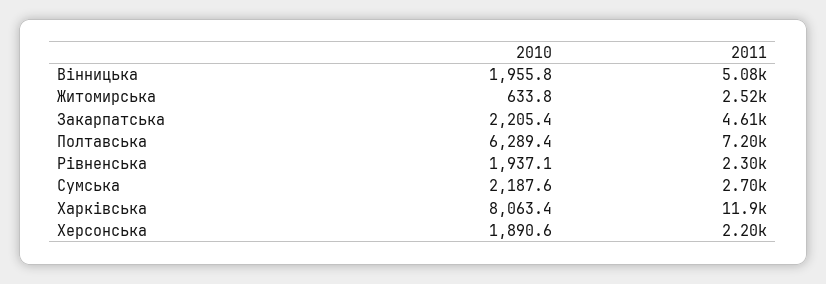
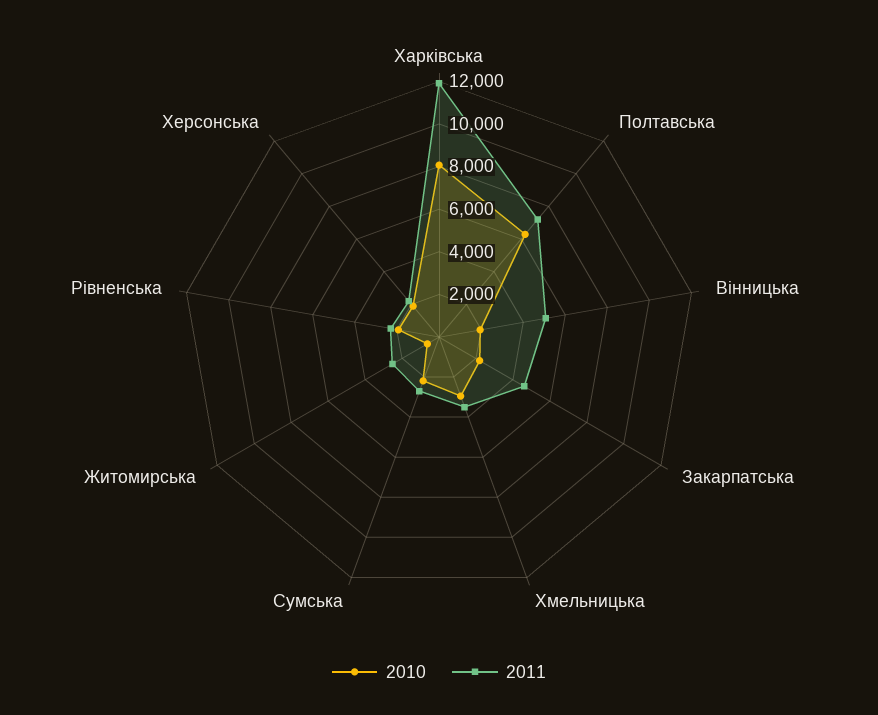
2010, Хмельницька: none -> 3000
2011, Хмельницька: none -> 3500

